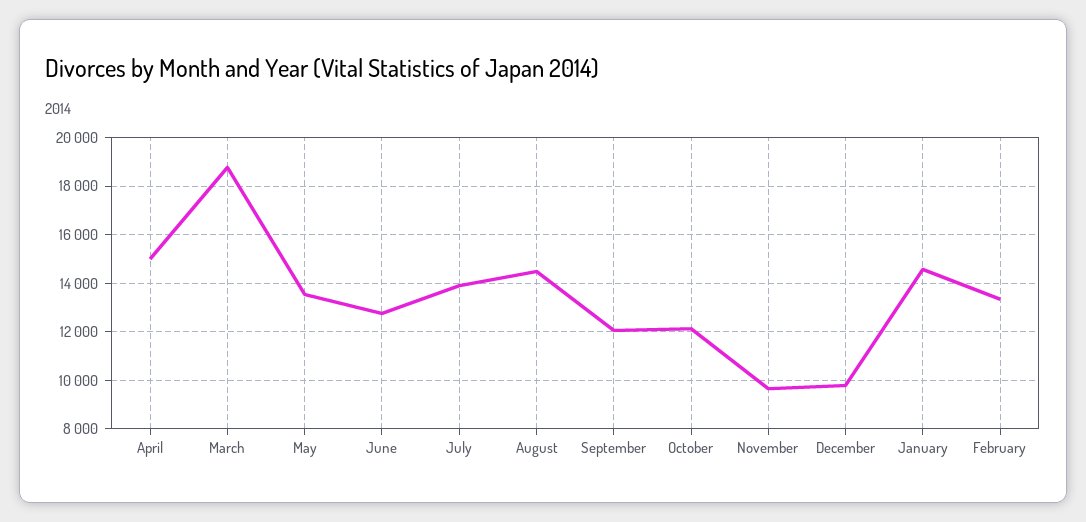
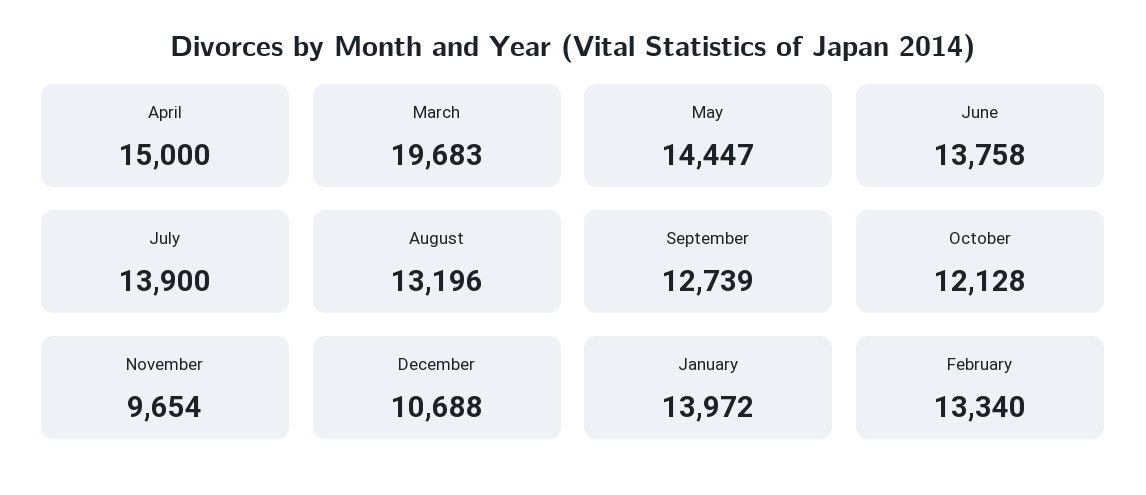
March: 18750 -> 19683
May: 13500 -> 14447
June: 12750 -> 13758
August: 14500 -> 13196
September: 12000 -> 12739
December: 9750 -> 10688
January: 14500 -> 13972

